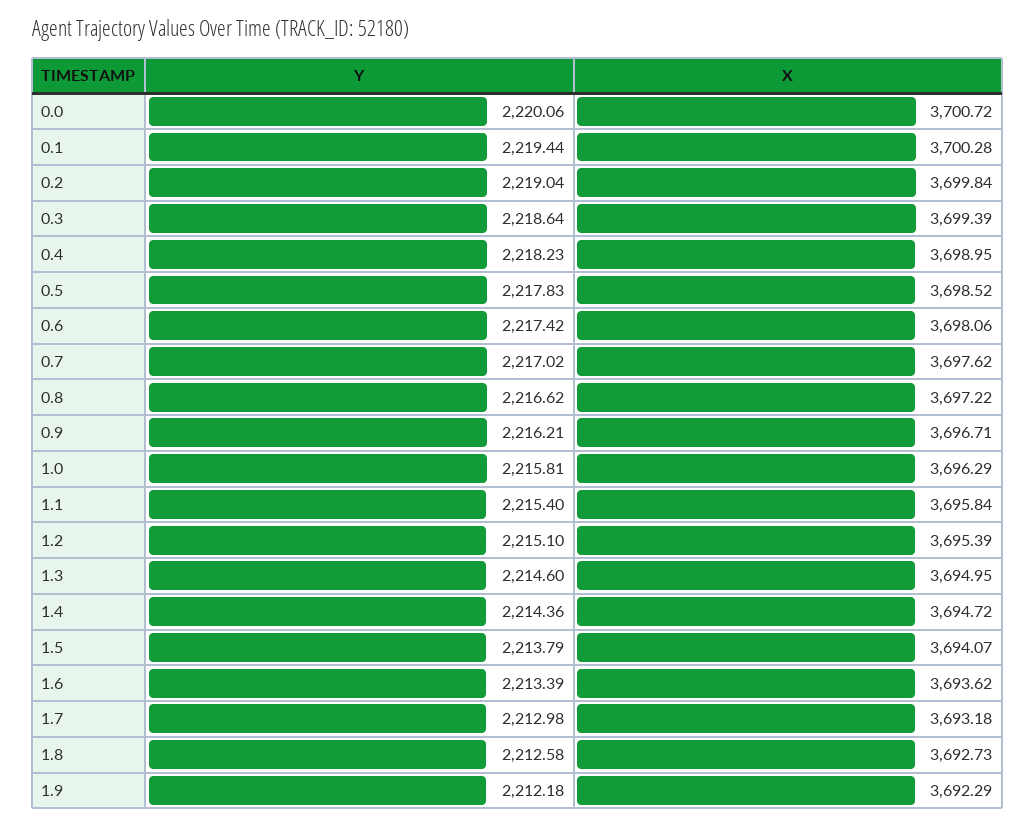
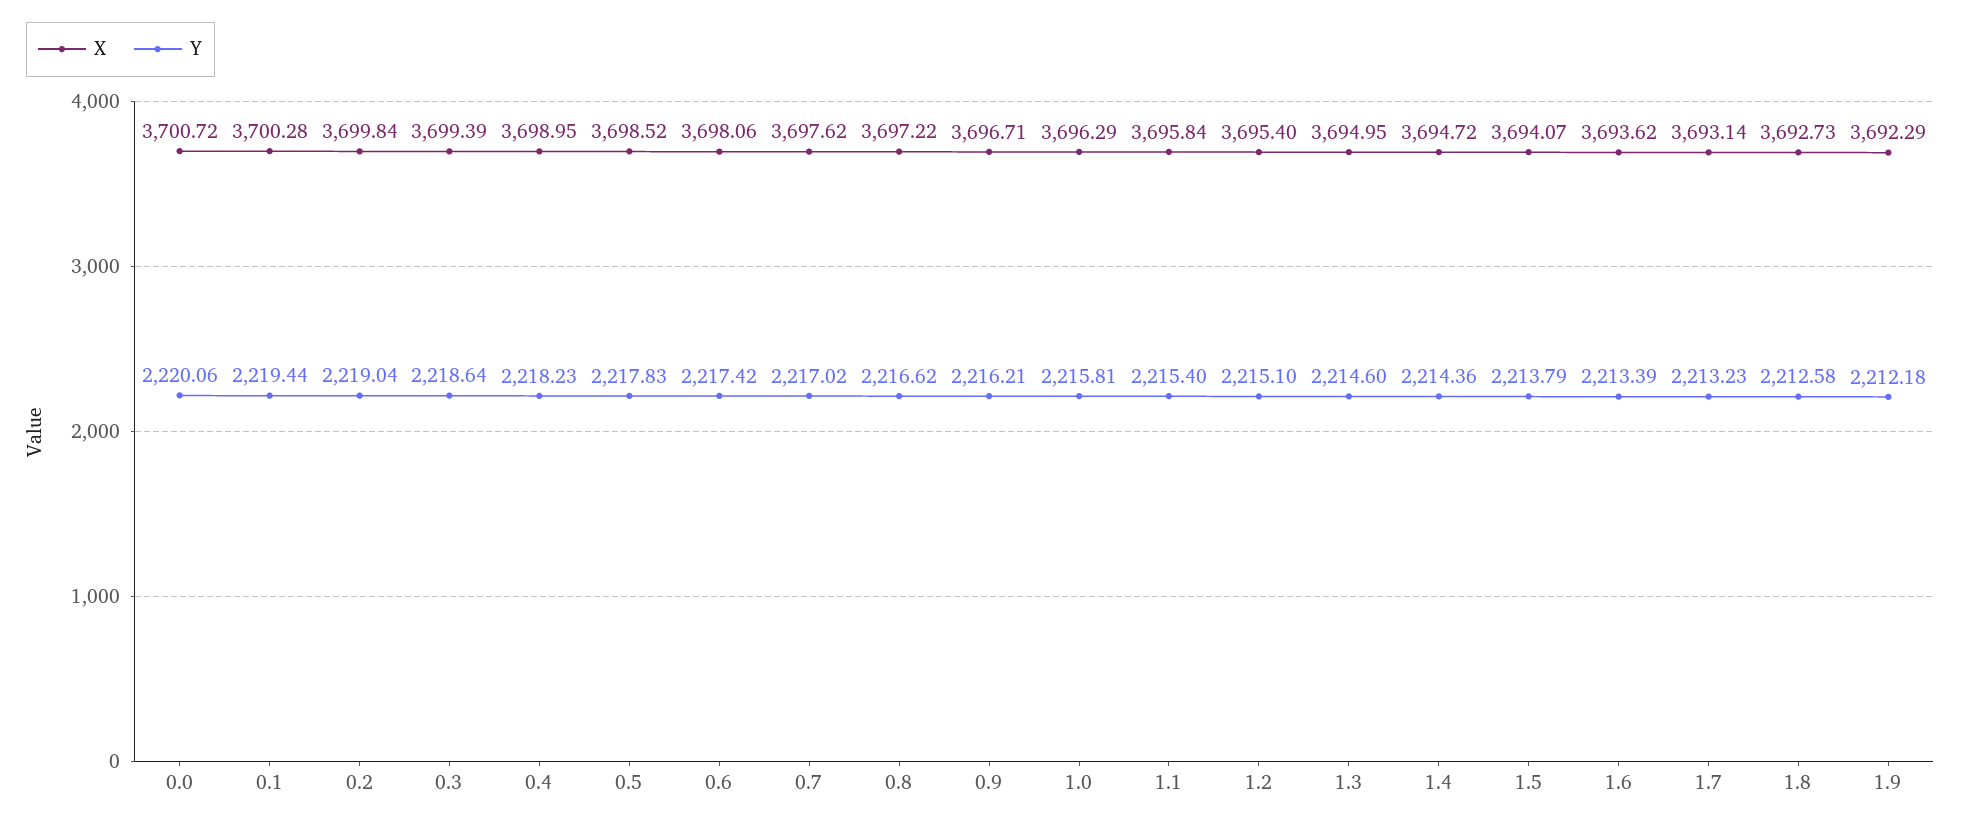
X, 1.2: 3695.39 -> 3695.4
Y, 1.7: 2212.98 -> 2213.23
X, 1.7: 3693.18 -> 3693.14

